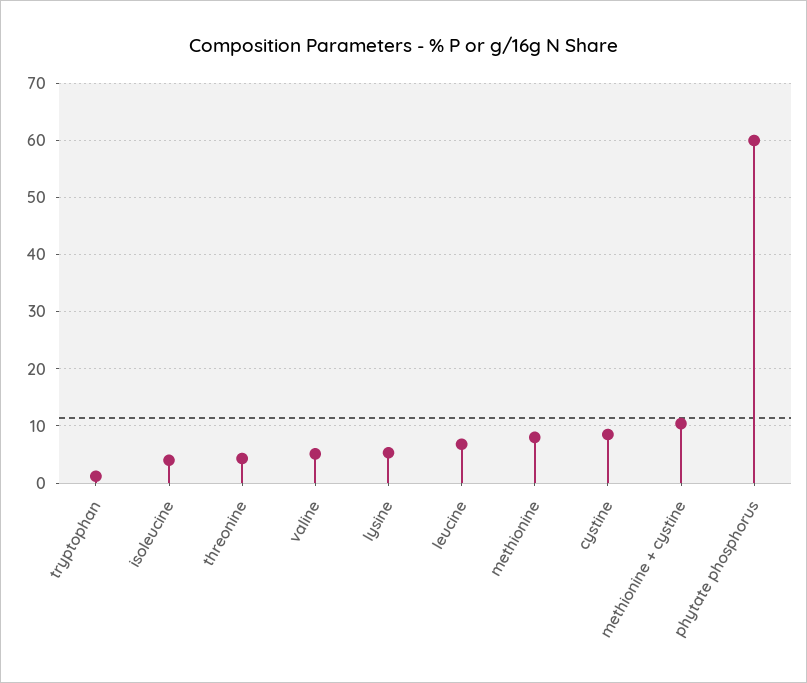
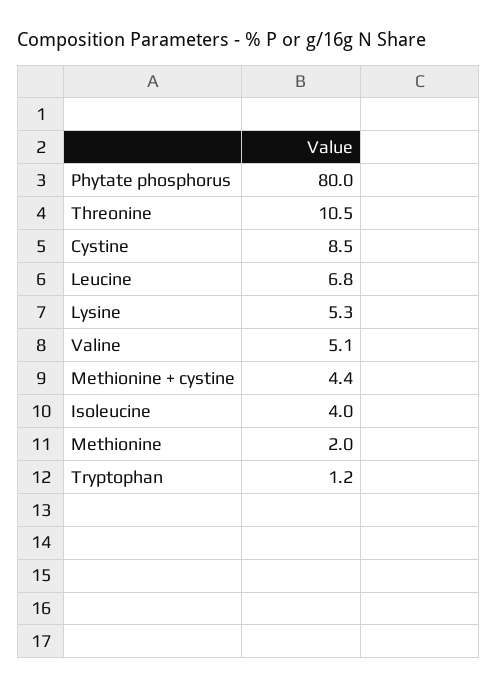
threonine: 4 -> 10.5
methionine: 8 -> 2
methionine + cystine: 10 -> 4.4
phytate phosphorus: 60 -> 80

